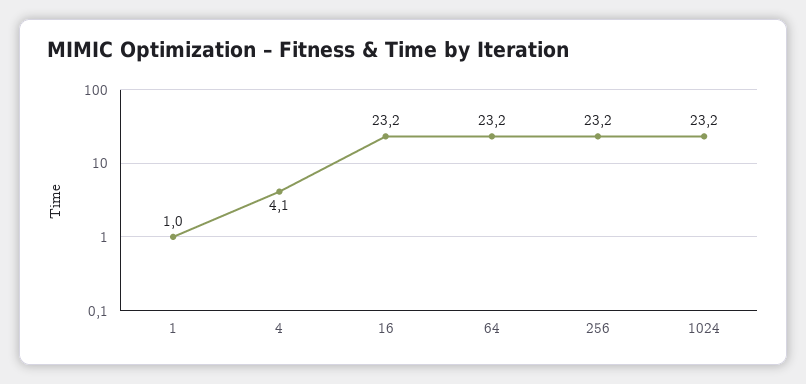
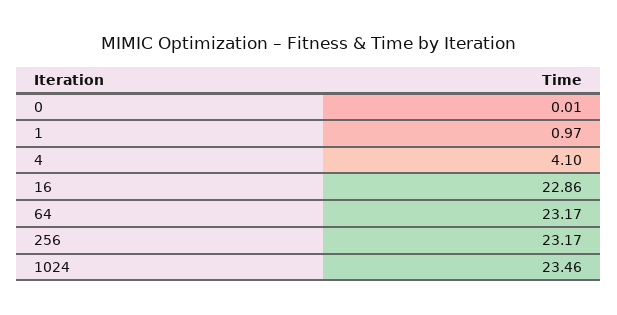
16: 23.2 -> 22.86
1024: 23.2 -> 23.46
0: none -> 0.01

